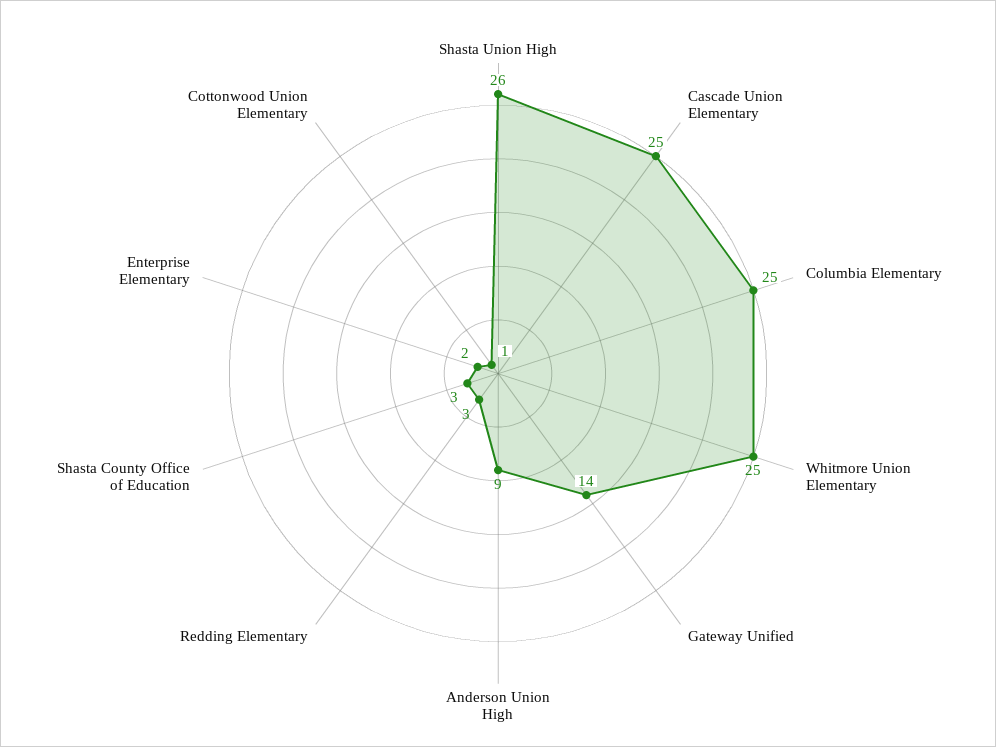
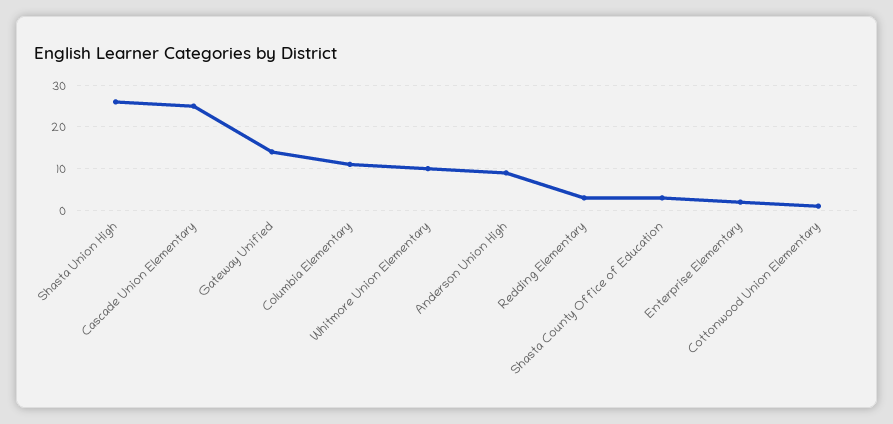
Columbia Elementary: 25 -> 10
Whitmore Union Elementary: 25 -> 10

